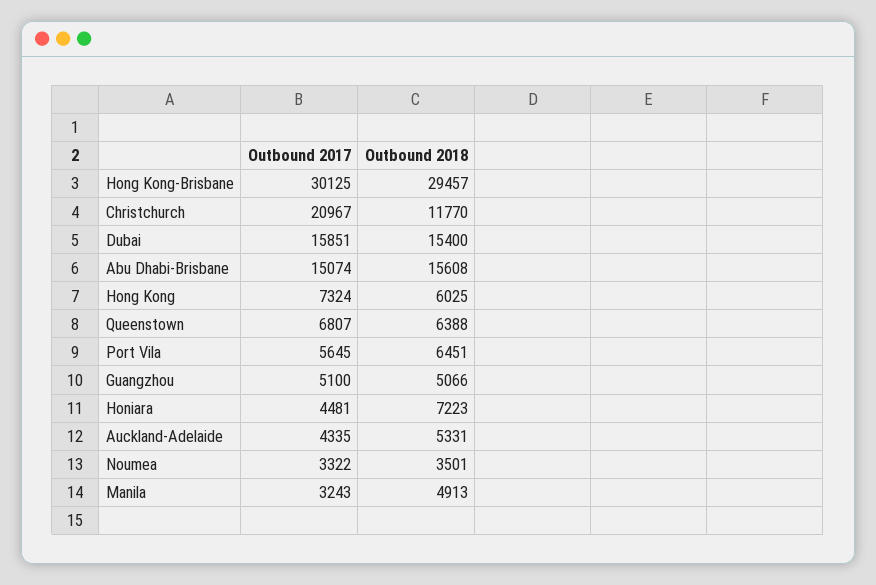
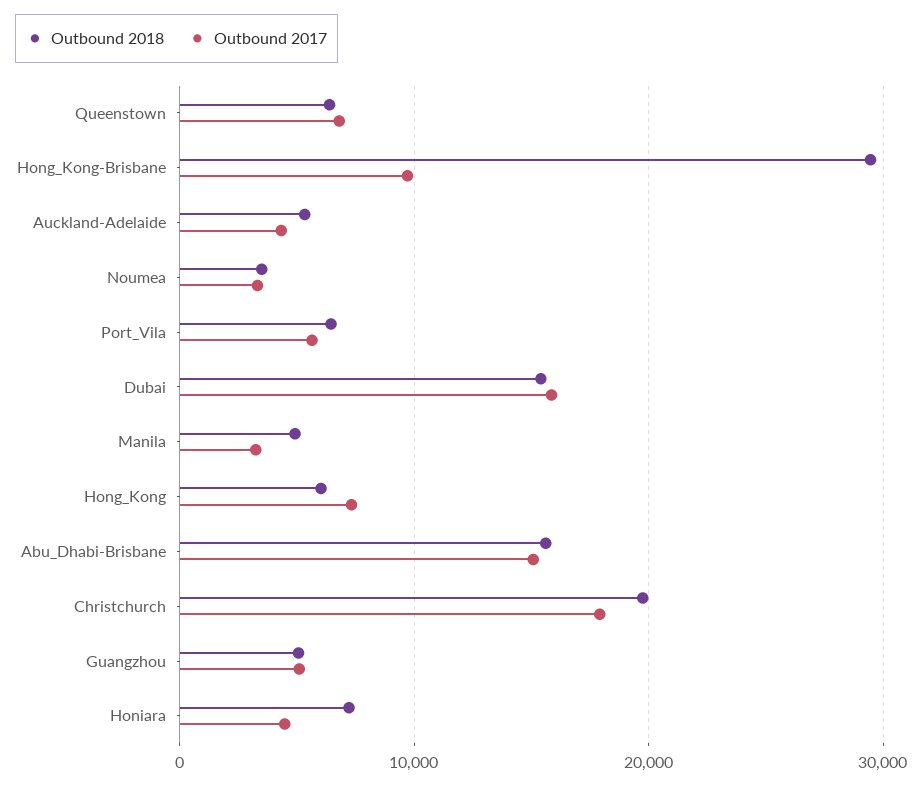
Outbound 2017, Hong Kong-Brisbane: 30125 -> 10000
Outbound 2017, Christchurch: 20967 -> 18000
Outbound 2018, Christchurch: 11770 -> 20000

